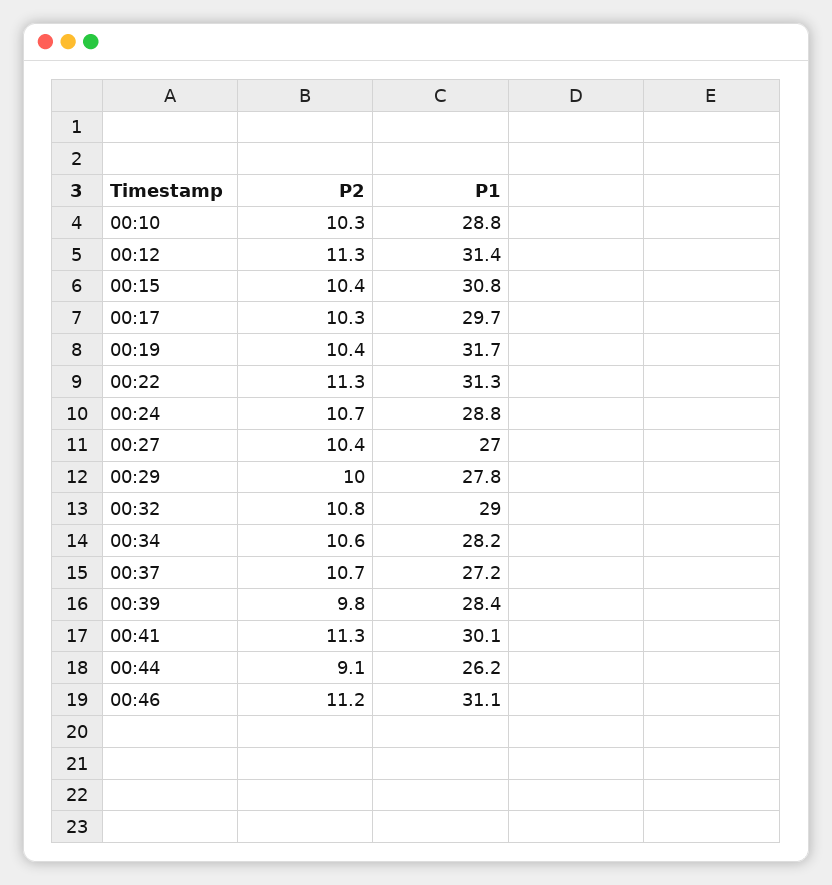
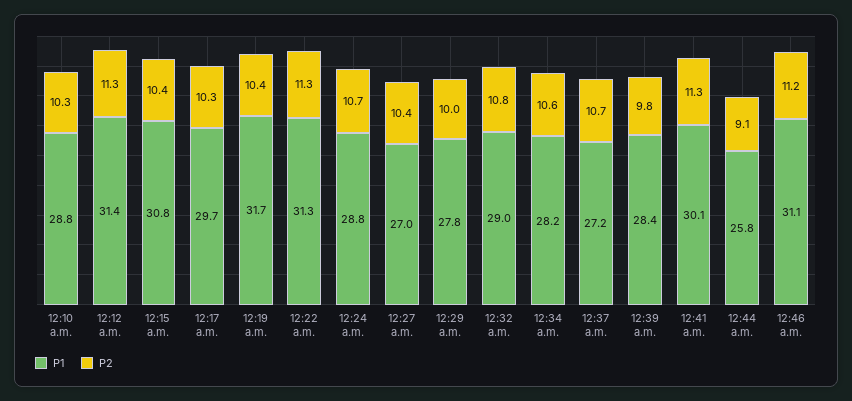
P1, 00:44: 26.2 -> 25.8

